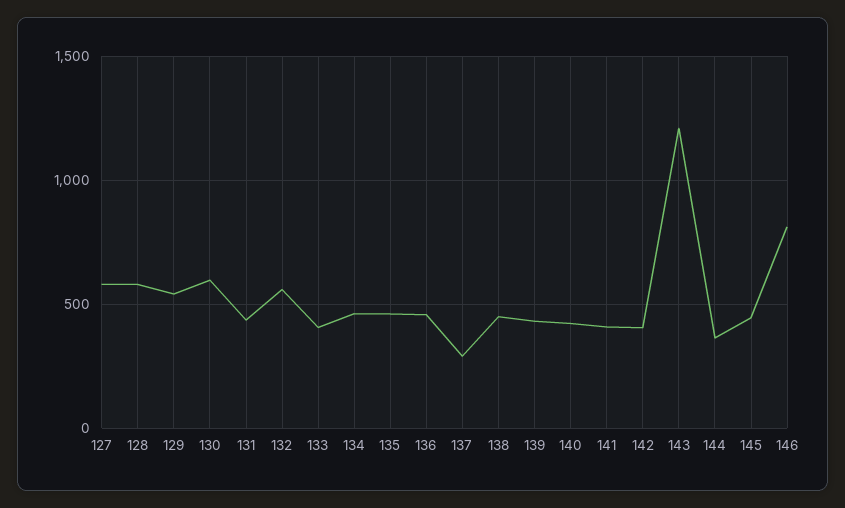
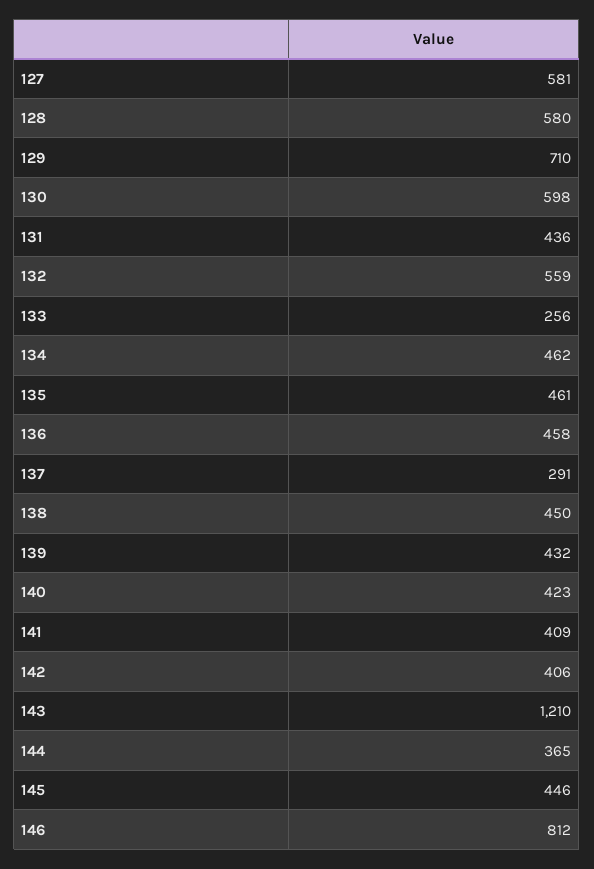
129: 550 -> 710
133: 400 -> 256

